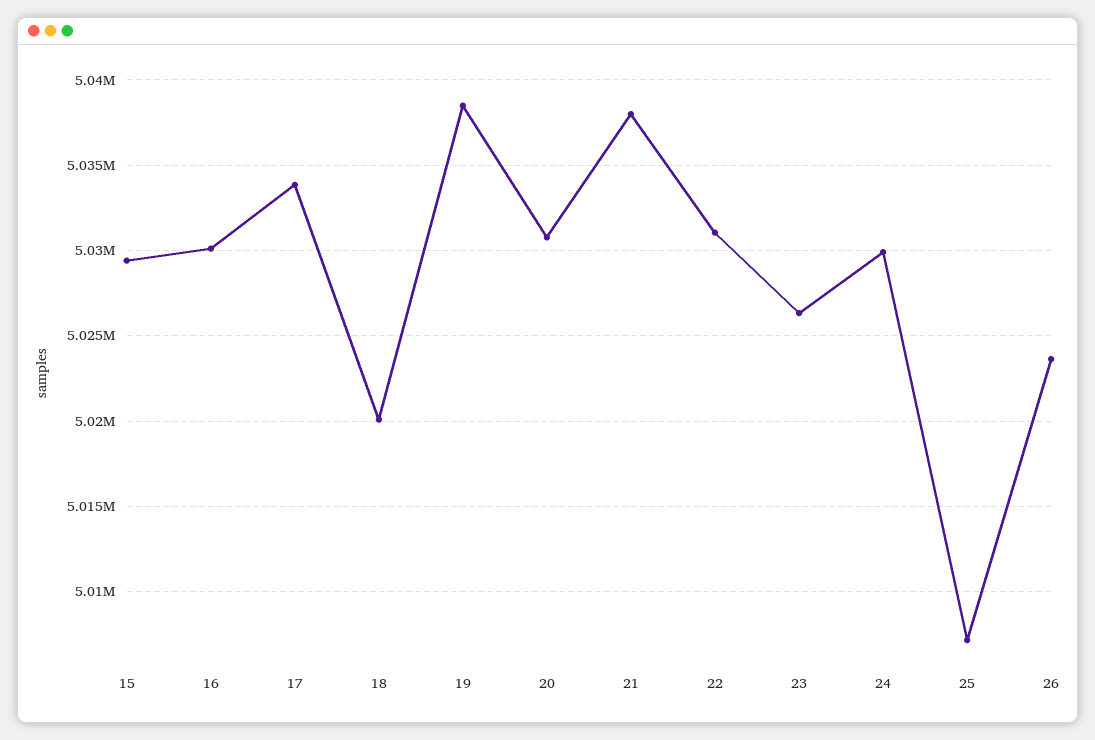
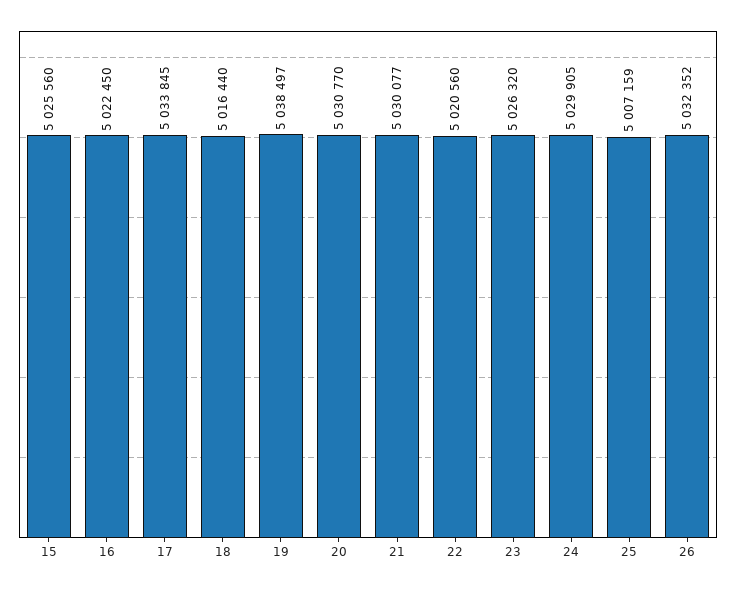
15: 5029500 -> 5025560
16: 5030000 -> 5022450
18: 5020000 -> 5016440
21: 5038000 -> 5030077
22: 5031000 -> 5020560
26: 5023500 -> 5032352

